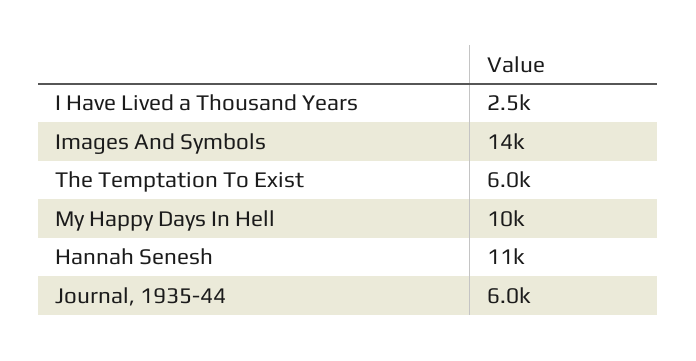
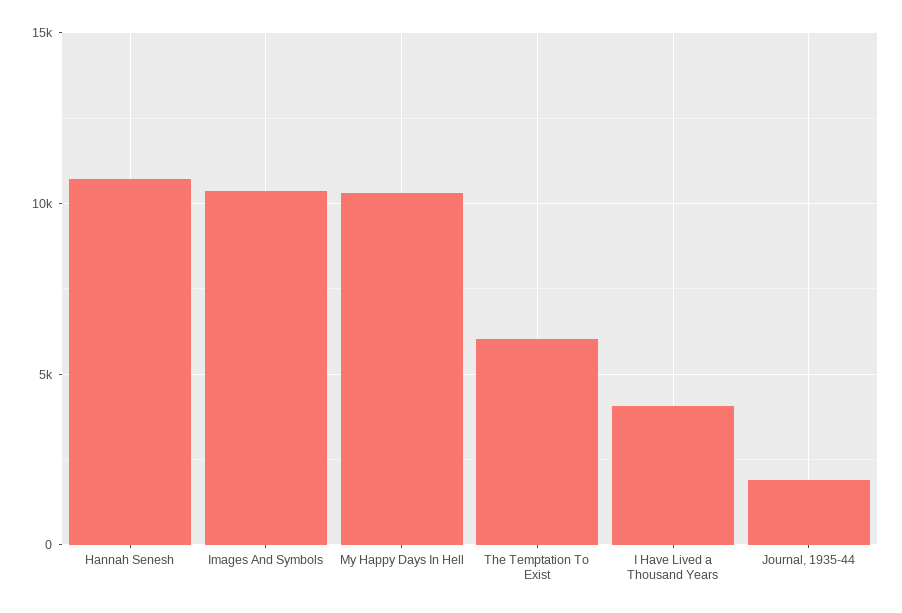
I Have Lived a Thousand Years: 2500 -> 4000
Images And Symbols: 14000 -> 10500
Journal, 1935-44: 6000 -> 2000

